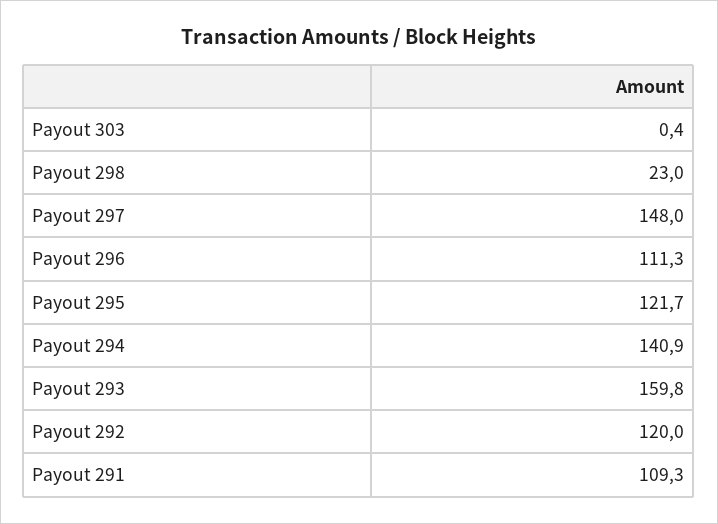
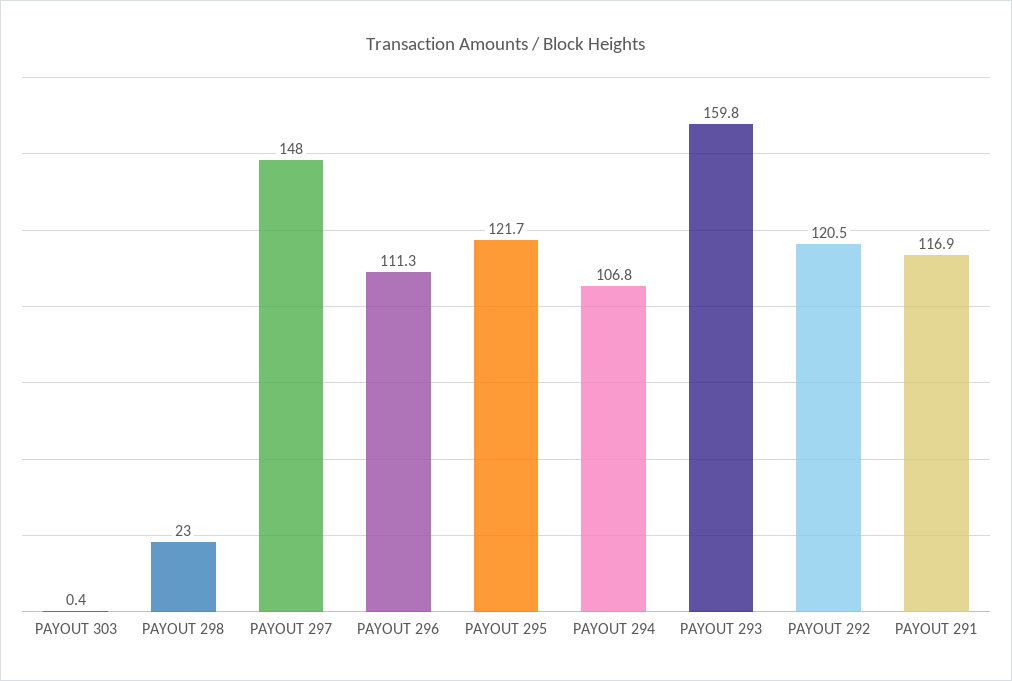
Payout 294: 140.9 -> 106.8
Payout 292: 120 -> 120.5
Payout 291: 109.3 -> 116.9

